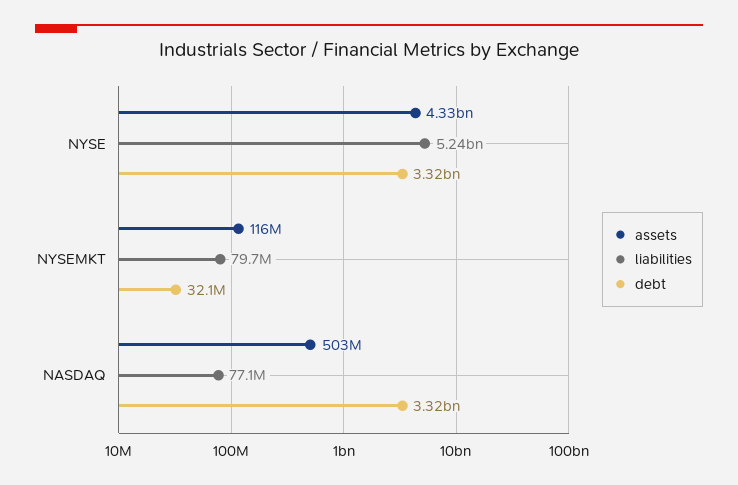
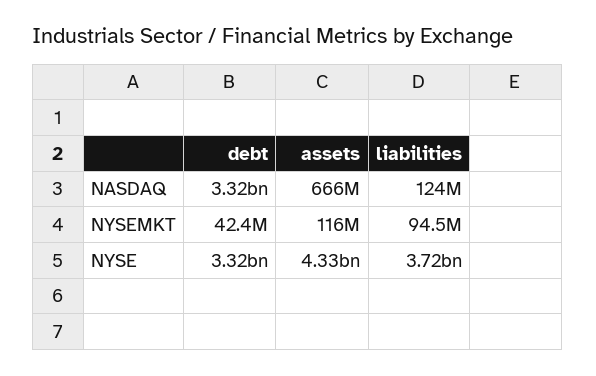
liabilities, NYSE: 5240000000 -> 3720000000
liabilities, NYSEMKT: 79700000 -> 94500000
debt, NYSEMKT: 32100000 -> 42400000
assets, NASDAQ: 503000000 -> 666000000
liabilities, NASDAQ: 77100000 -> 124000000

